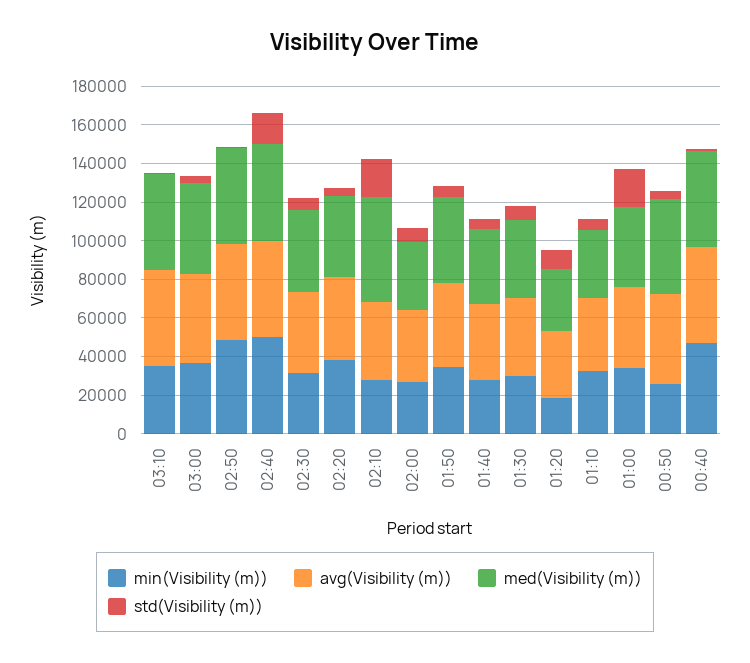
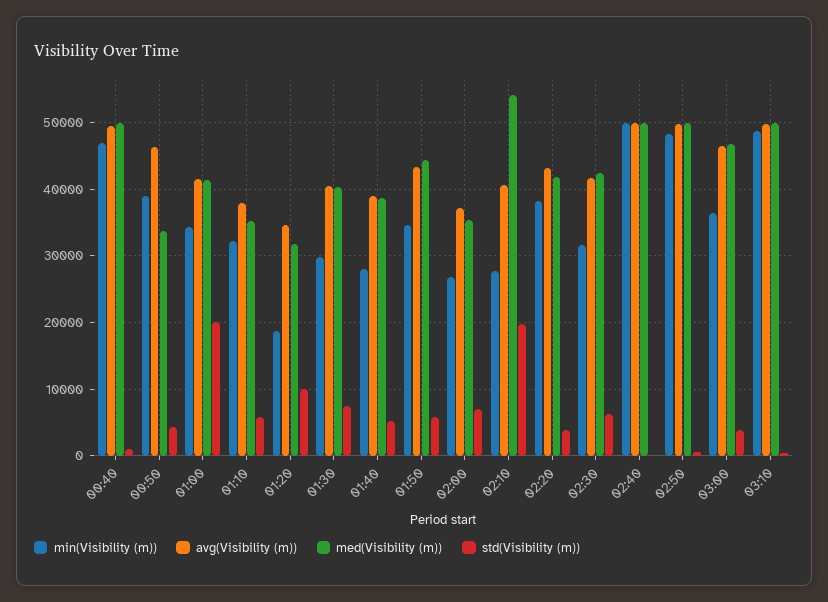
min(Visibility (m)), 03:10: 35000 -> 49000
std(Visibility (m)), 02:40: 15000 -> 0
min(Visibility (m)), 00:50: 25000 -> 39000
med(Visibility (m)), 00:50: 50000 -> 34000

